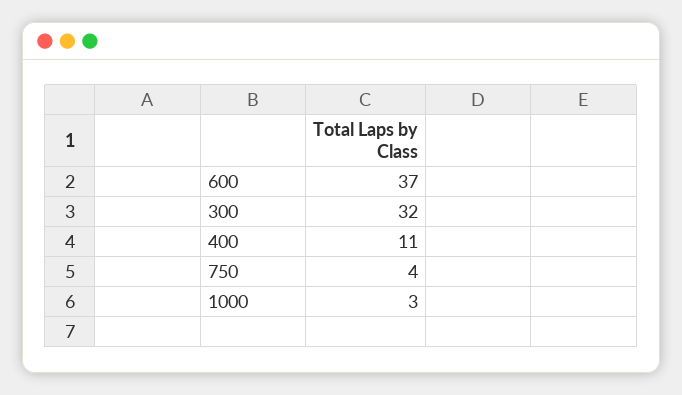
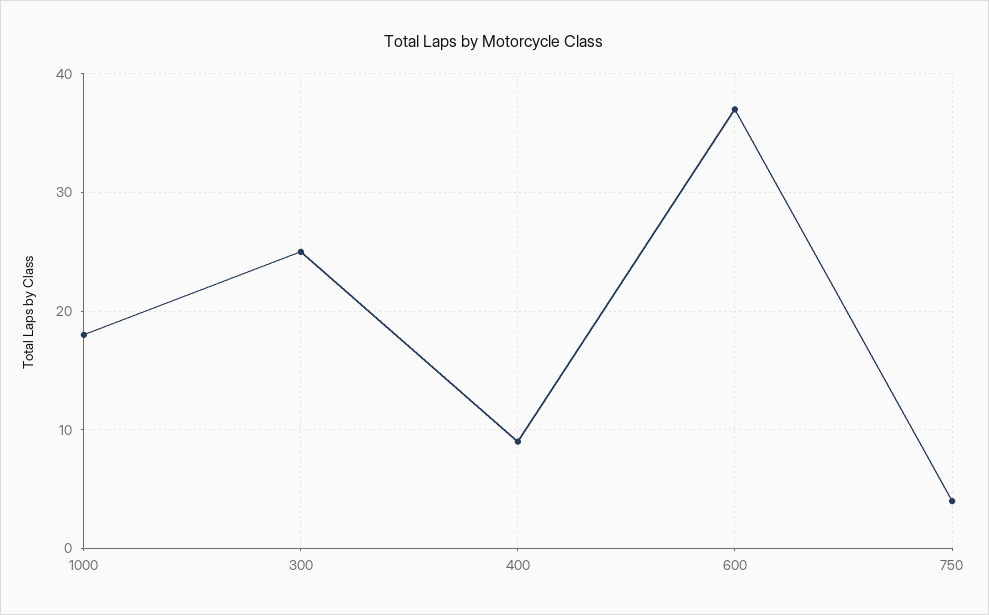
300: 32 -> 25
400: 11 -> 9
1000: 3 -> 18

